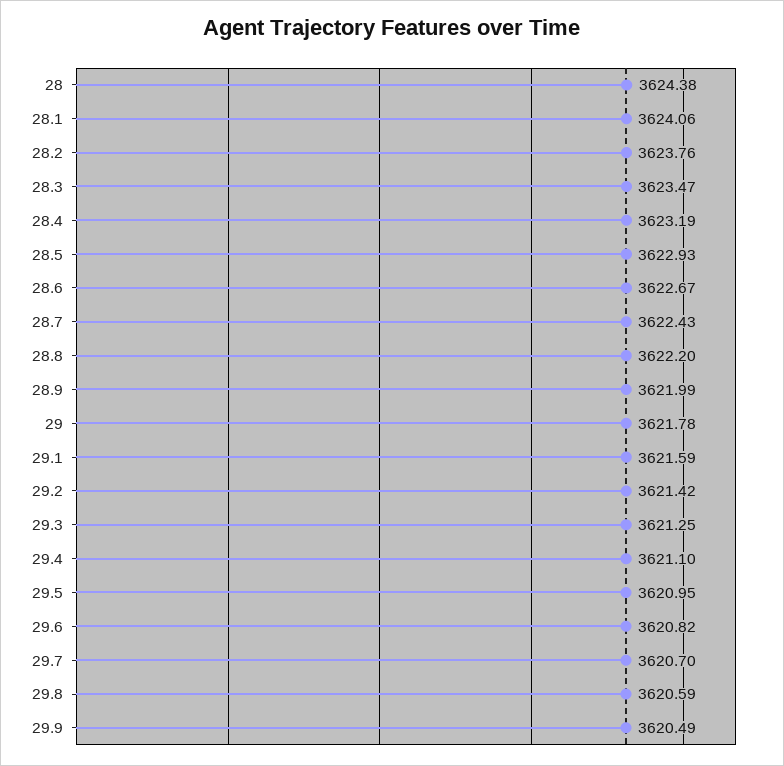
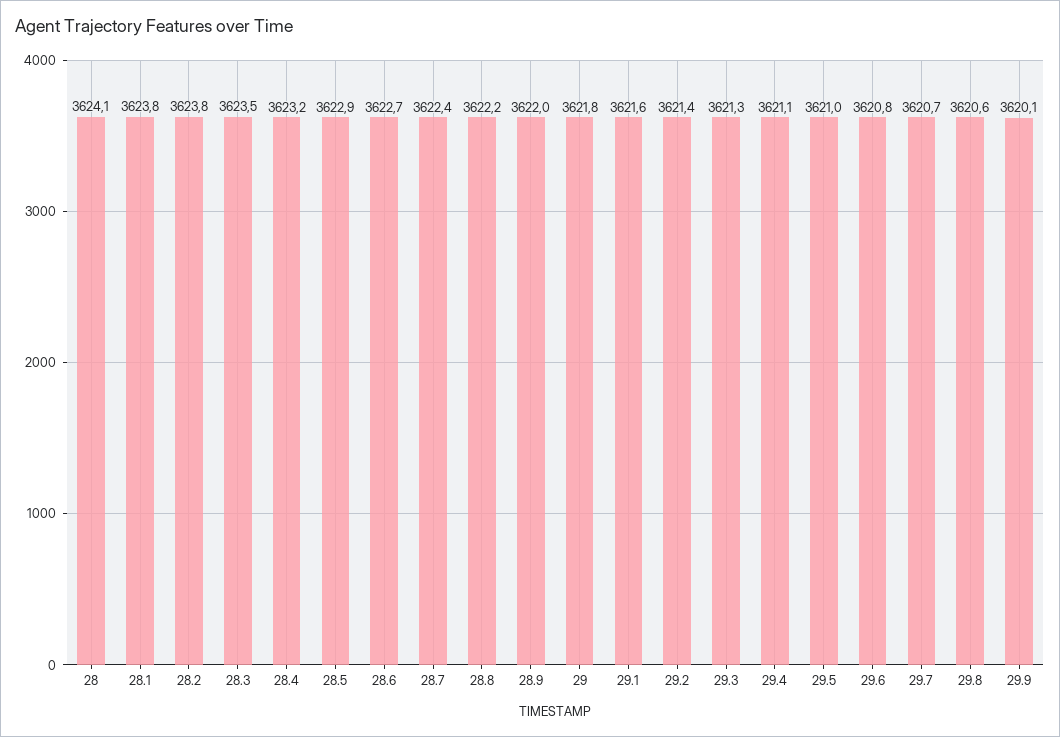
28: 3624.38 -> 3624.1
28.1: 3624.06 -> 3623.8
29.9: 3620.49 -> 3620.1

